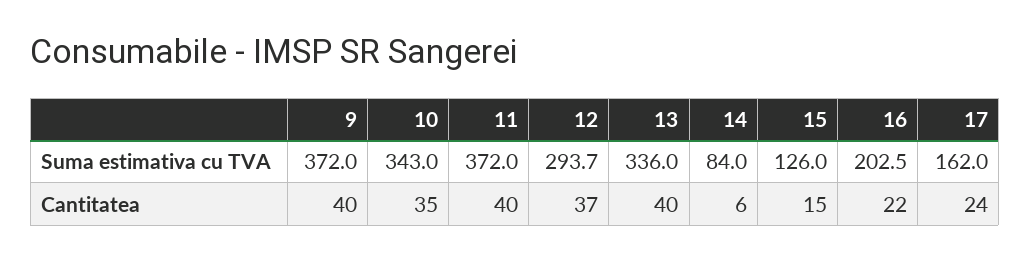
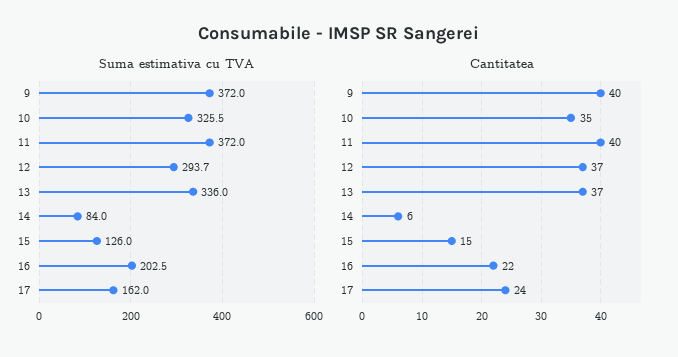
Suma estimativa cu TVA, 10: 343 -> 325.5
Cantitatea, 13: 40 -> 37

